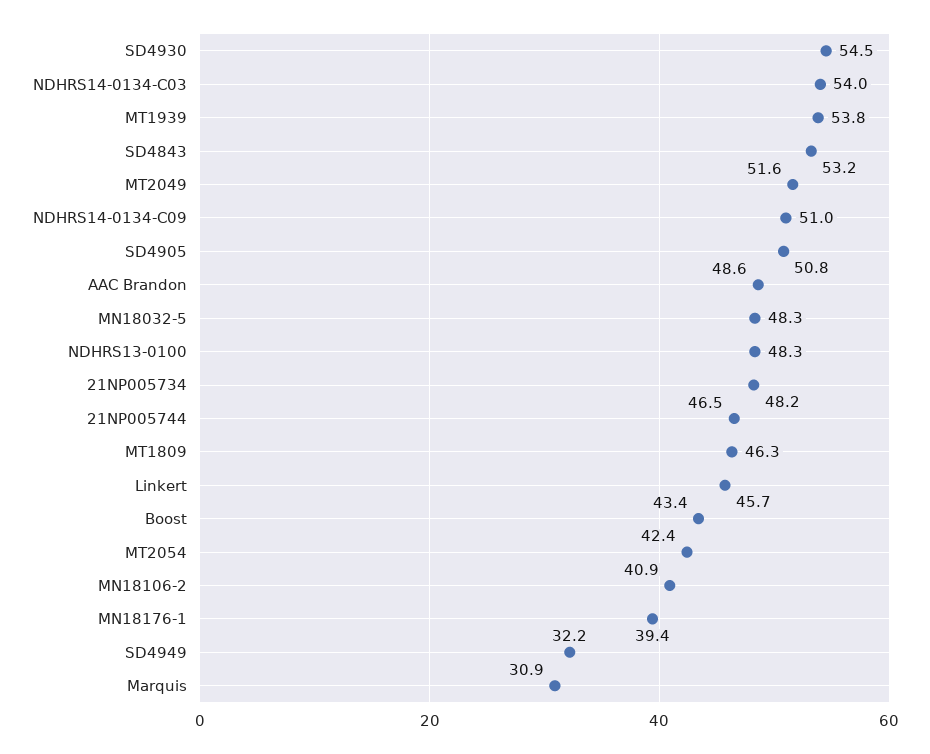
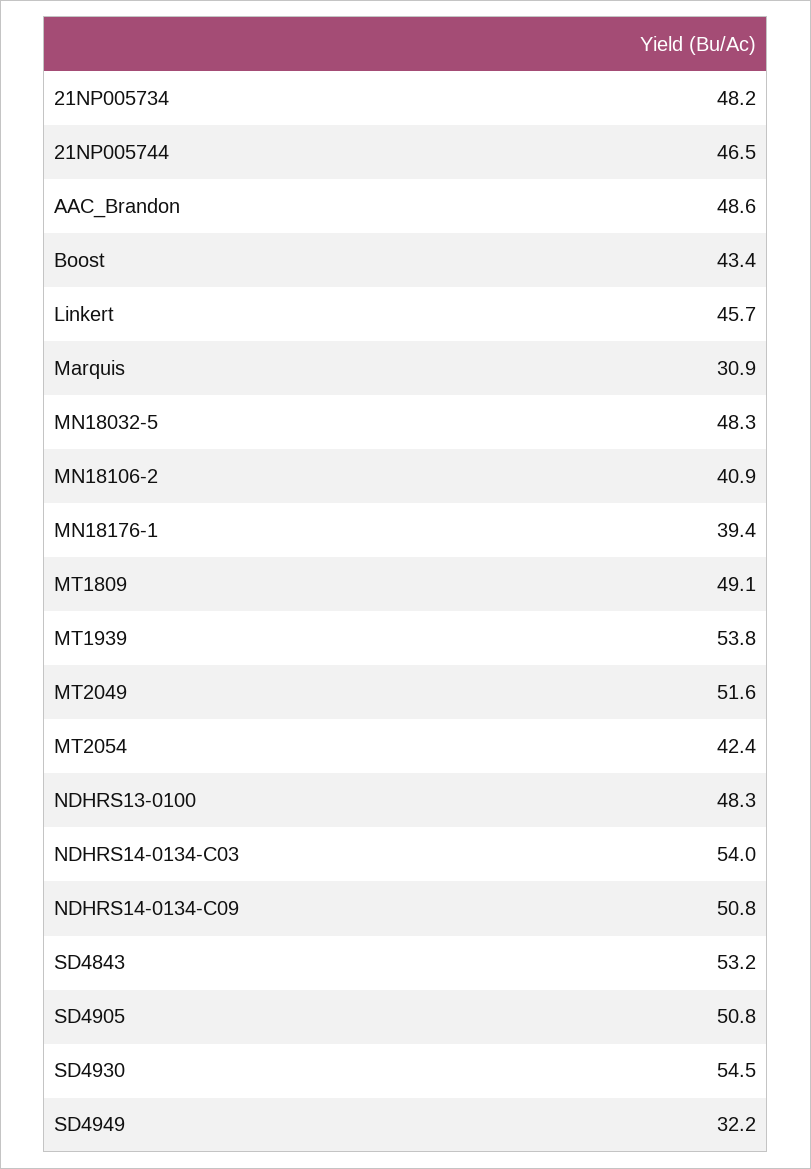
NDHRS14-0134-C09: 51 -> 50.8
MT1809: 46.3 -> 49.1

